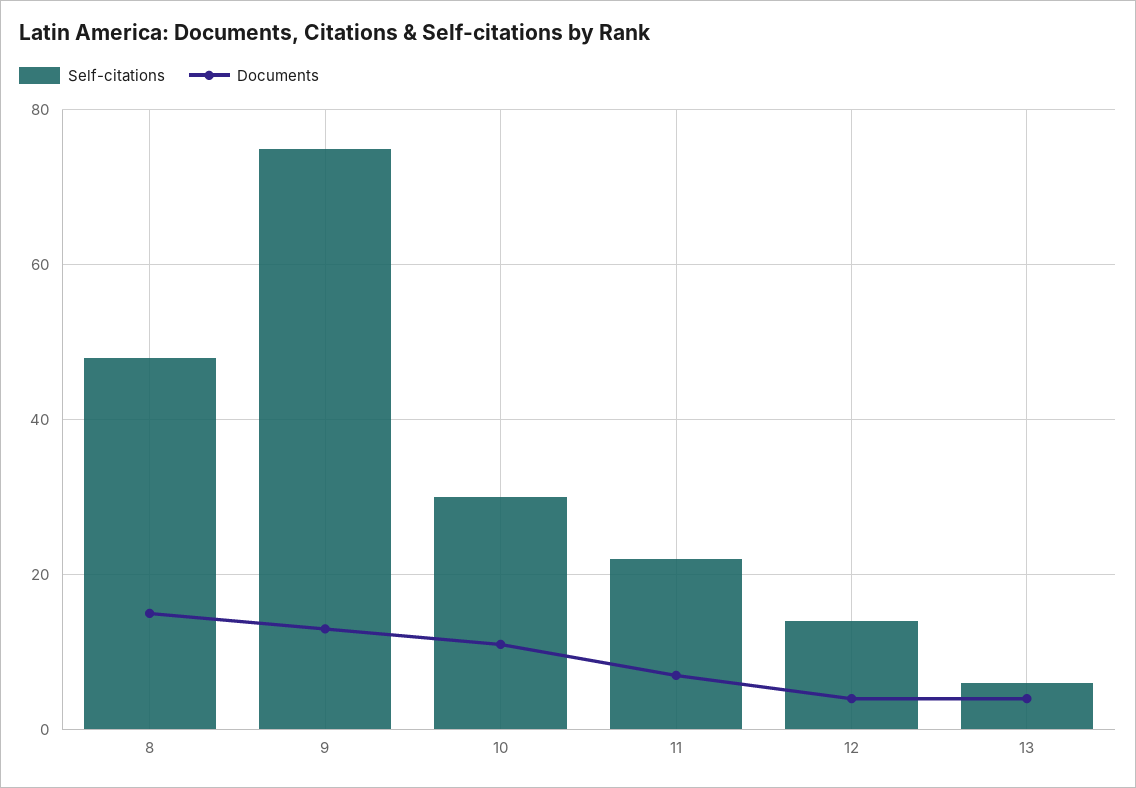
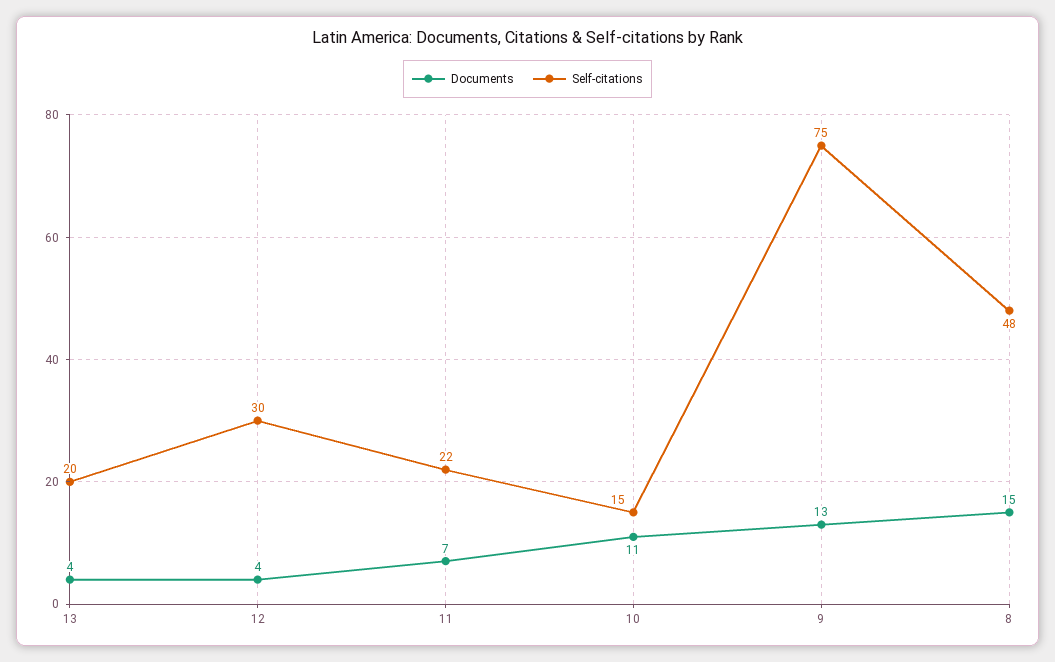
Self-citations, 10: 30 -> 15
Self-citations, 12: 15 -> 30
Self-citations, 13: 5 -> 20

